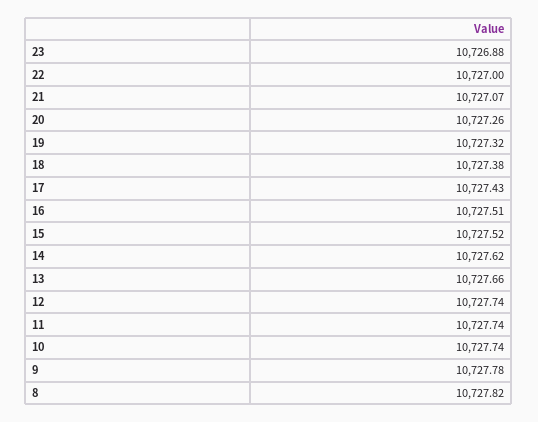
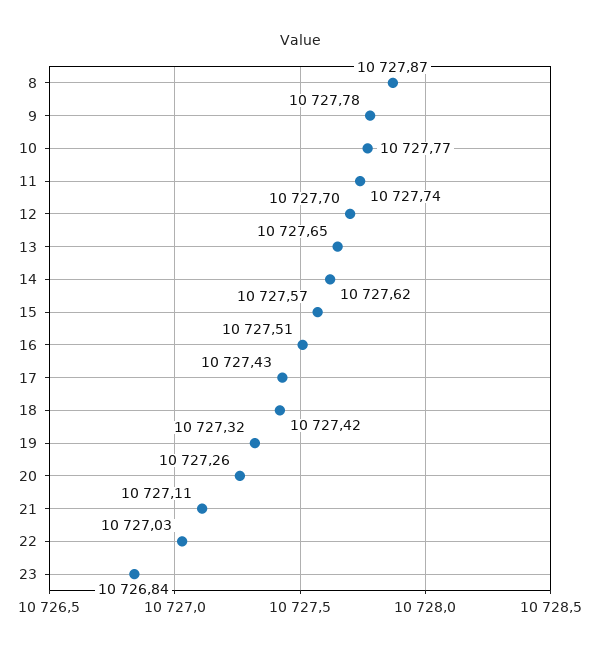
23: 10726.88 -> 10726.84
22: 10727 -> 10727.03
21: 10727.07 -> 10727.11
18: 10727.38 -> 10727.42
15: 10727.52 -> 10727.57
13: 10727.66 -> 10727.65
12: 10727.74 -> 10727.7
10: 10727.74 -> 10727.77
8: 10727.82 -> 10727.87

